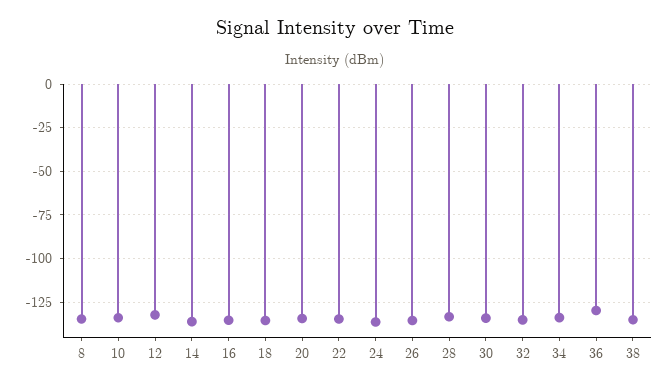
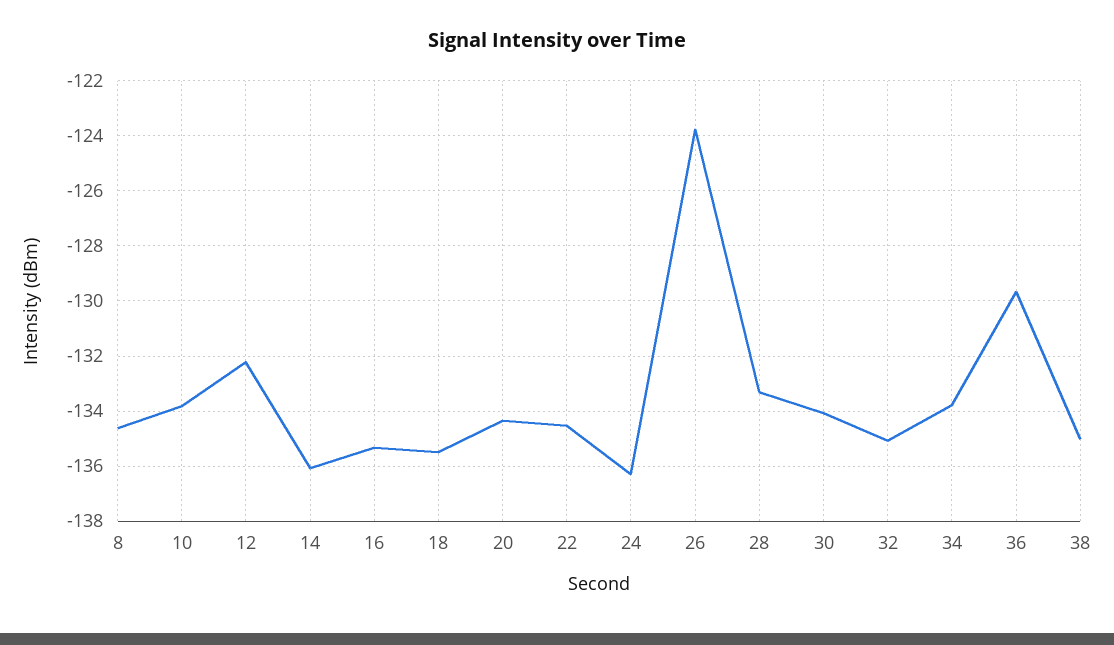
26: -135 -> -123.75

